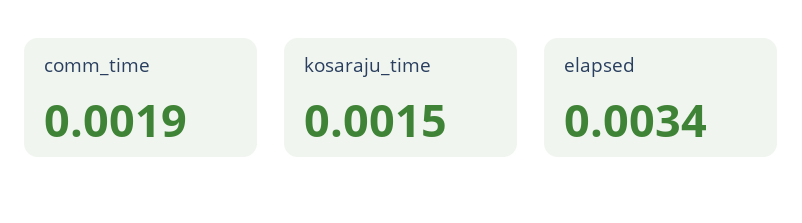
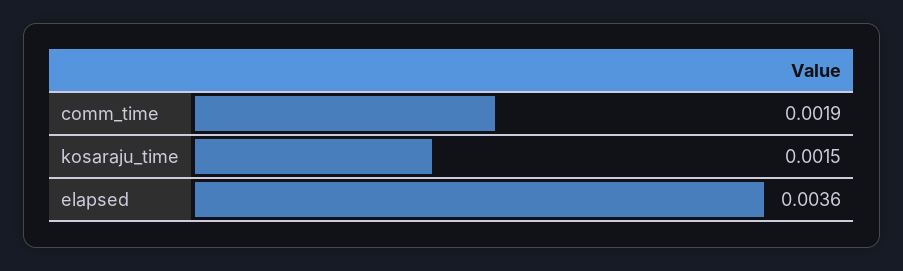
elapsed: 0.0034 -> 0.0036

